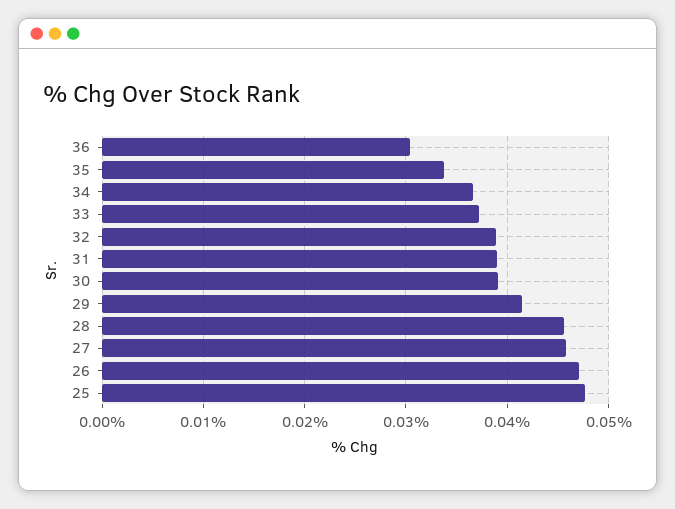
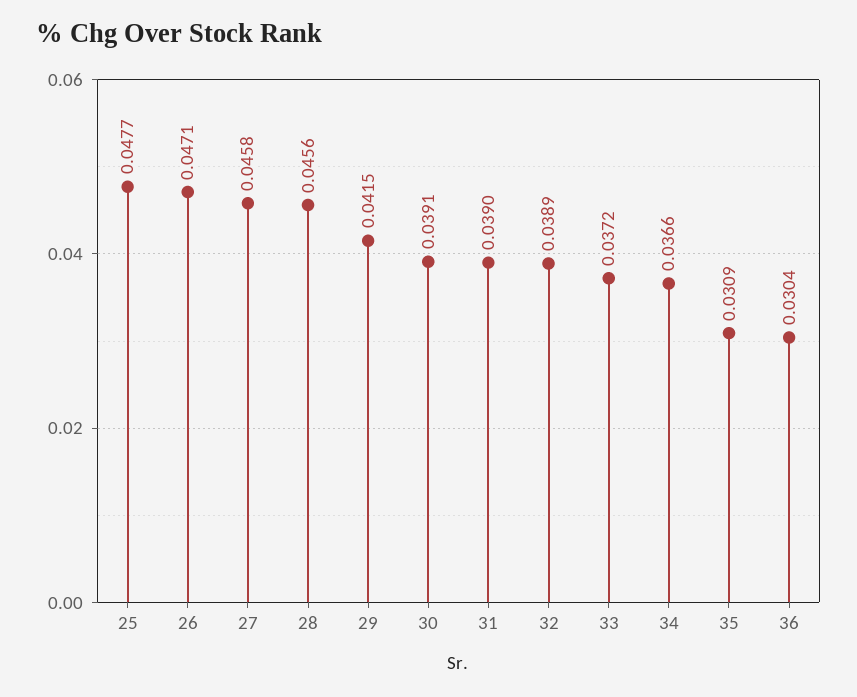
35: 0.034 -> 0.0309

